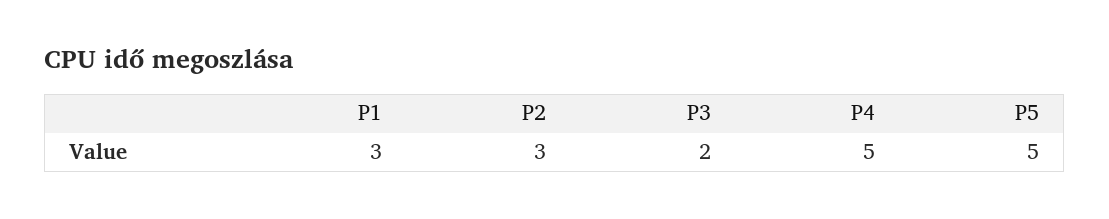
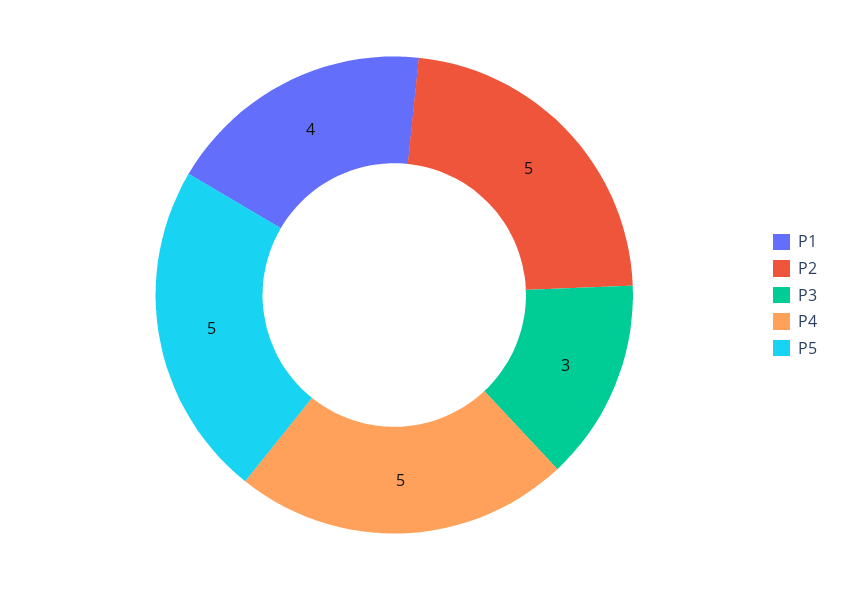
P1: 3 -> 4
P2: 3 -> 5
P3: 2 -> 3

